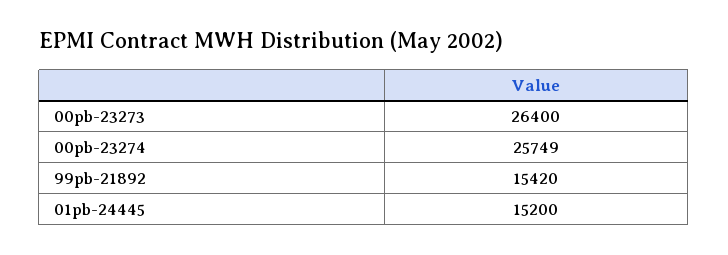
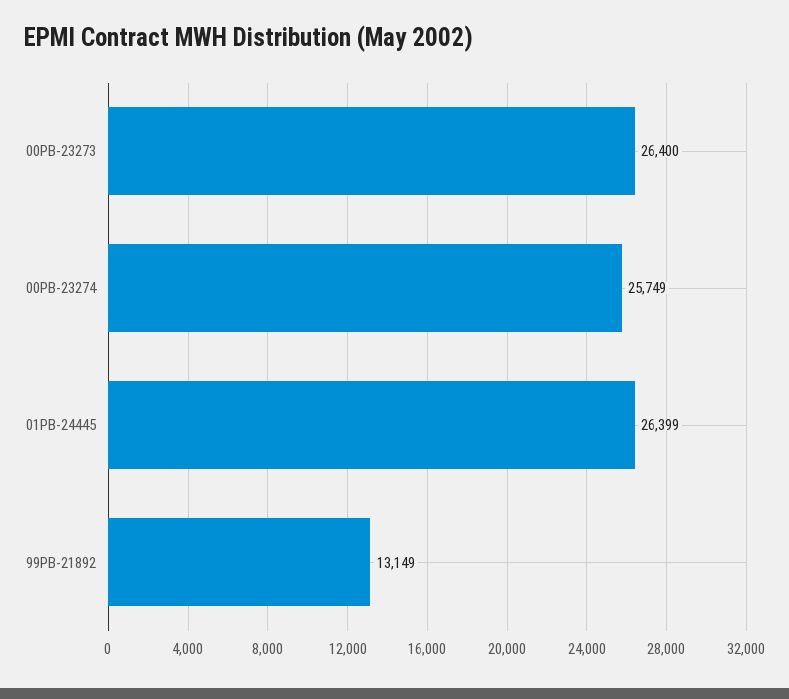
99pb-21892: 15420 -> 13149
01pb-24445: 15200 -> 26399

